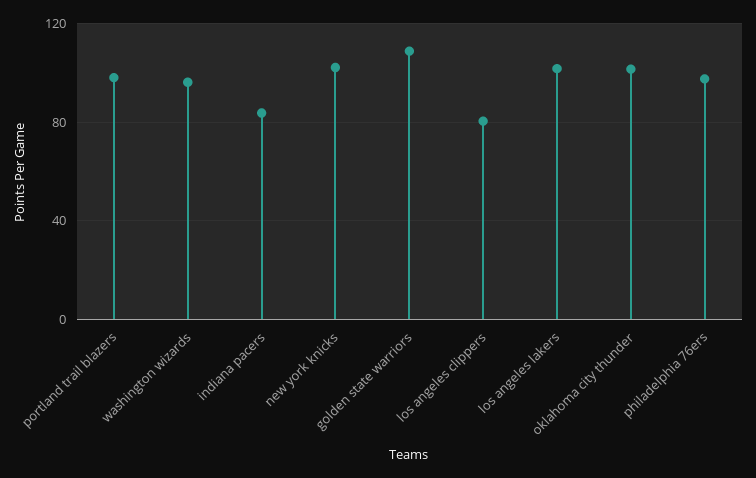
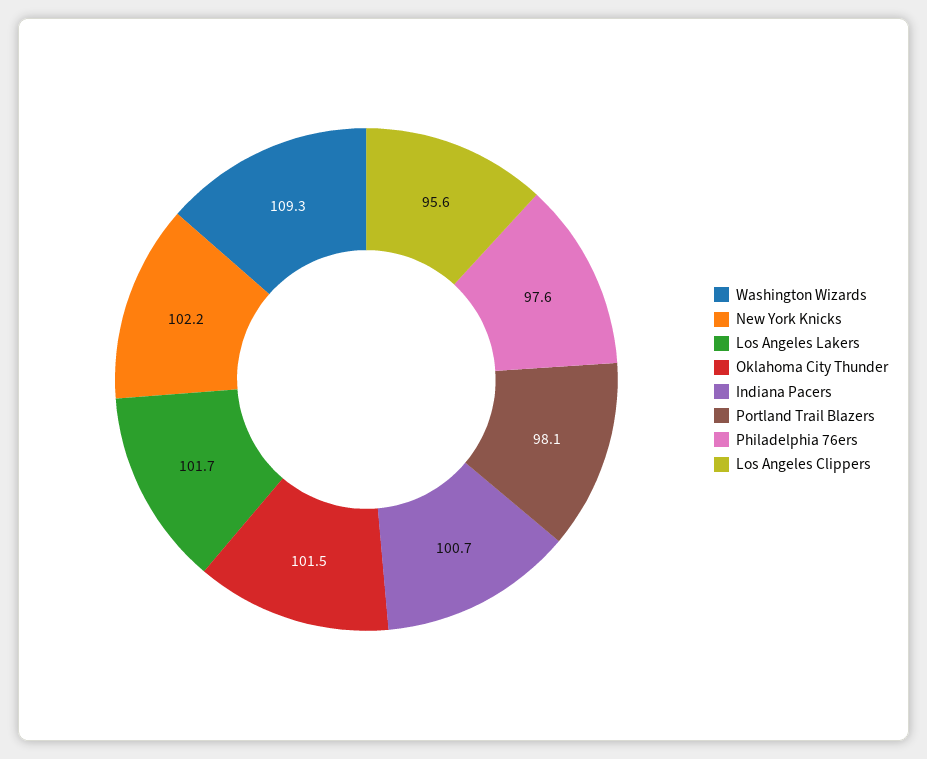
washington wizards: 95 -> 109.3
indiana pacers: 85 -> 100.7
golden state warriors: 110 -> none
los angeles clippers: 80 -> 95.6

